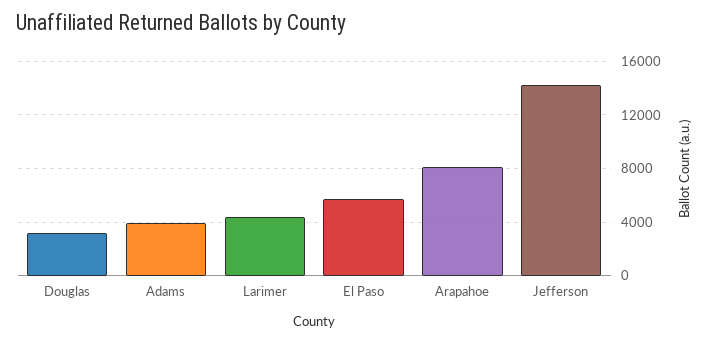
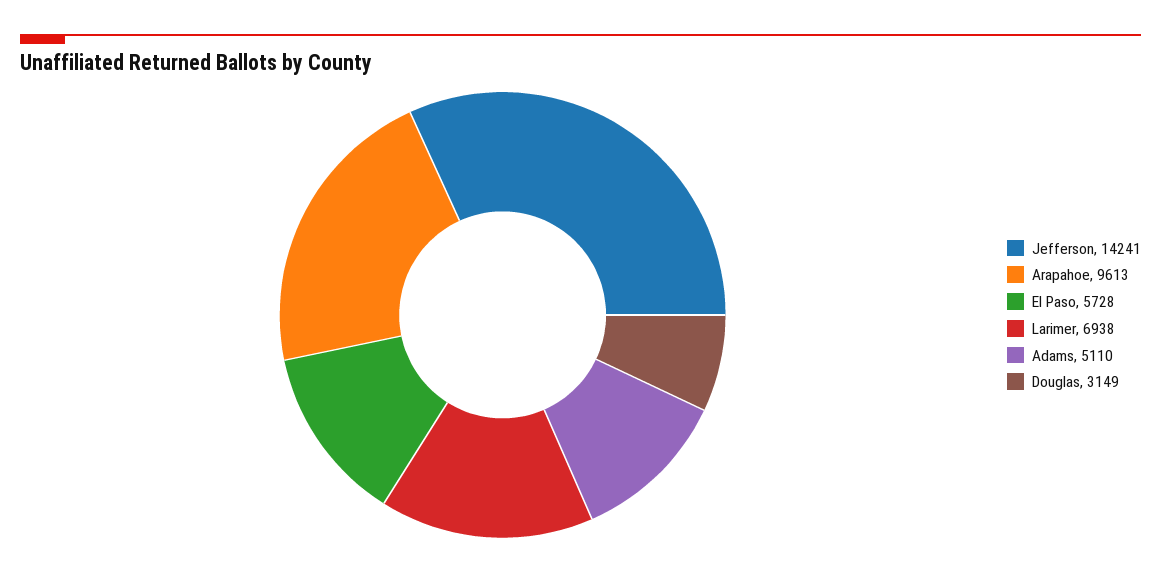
Adams: 4000 -> 5110
Larimer: 4500 -> 6938
Arapahoe: 8000 -> 9613

